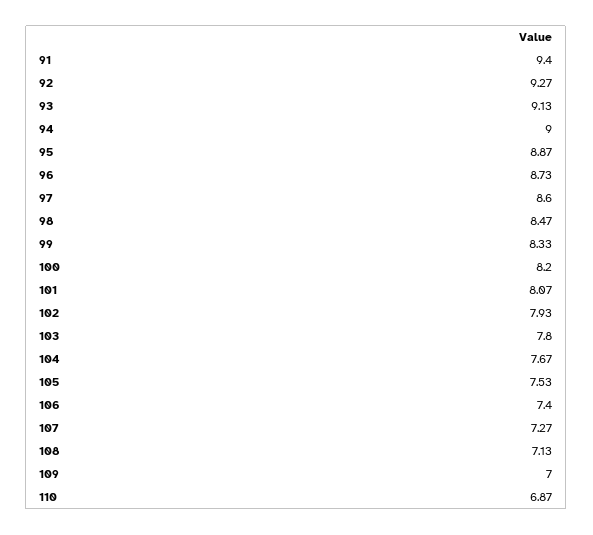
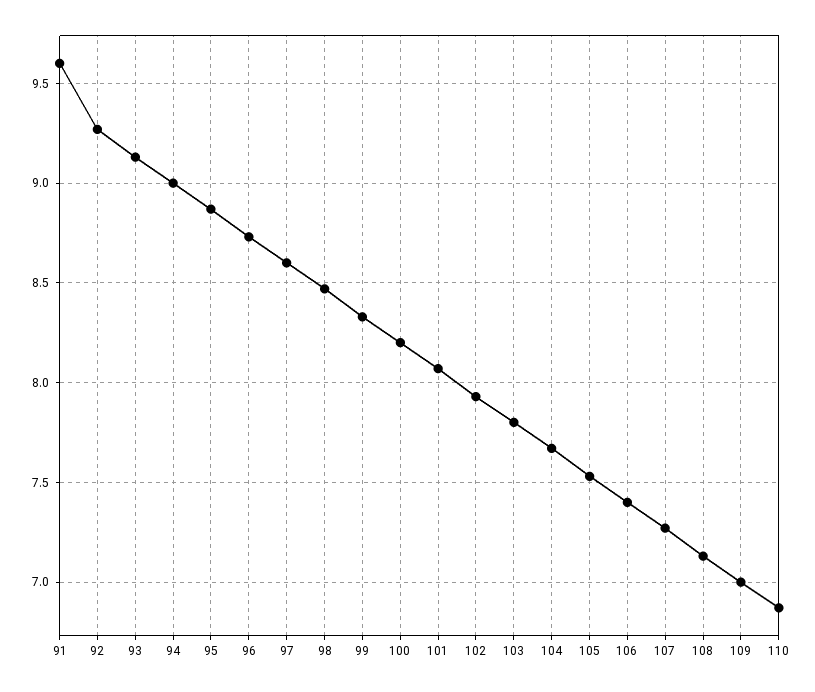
91: 9.4 -> 9.6

